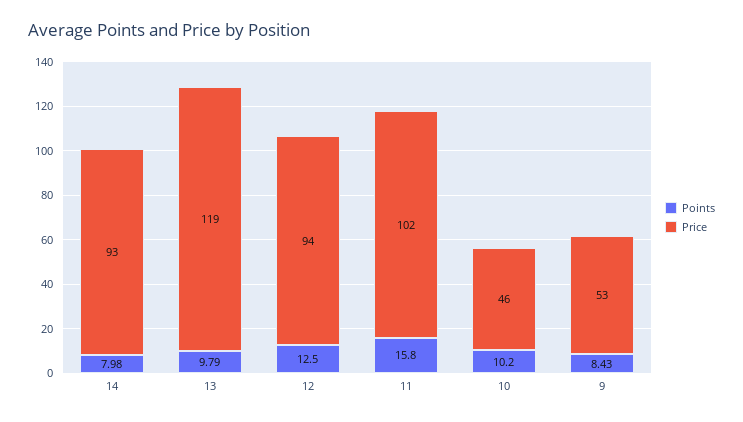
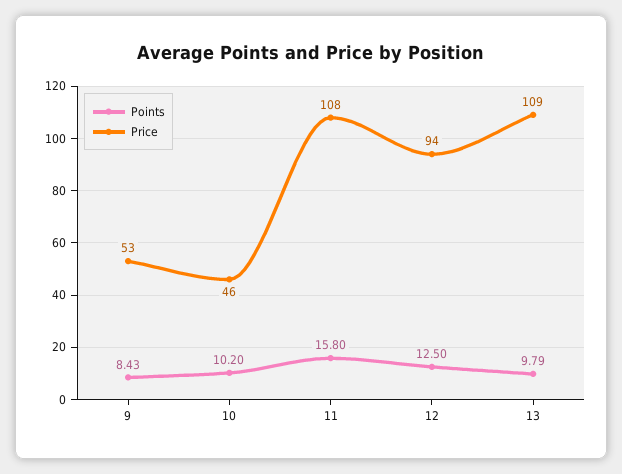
Points, 14: 7.98 -> none
Price, 14: 93 -> none
Price, 13: 119 -> 109
Price, 11: 102 -> 108

